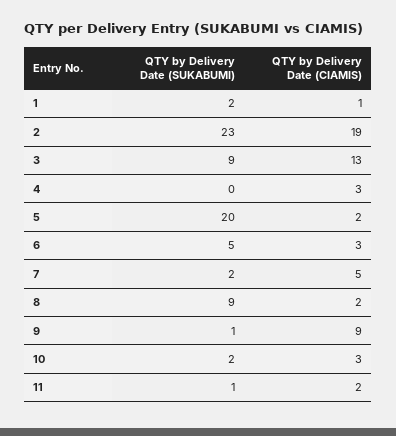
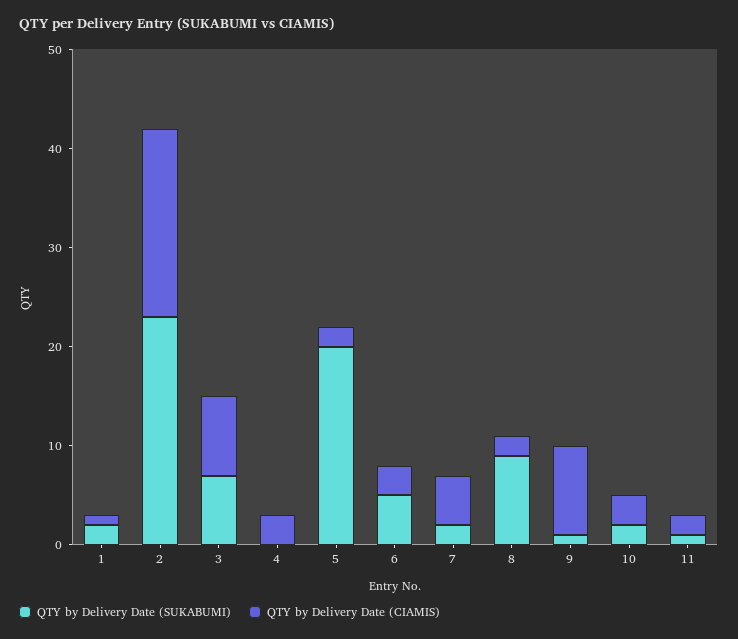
QTY by Delivery Date (SUKABUMI), 3: 9 -> 7
QTY by Delivery Date (CIAMIS), 3: 13 -> 8

